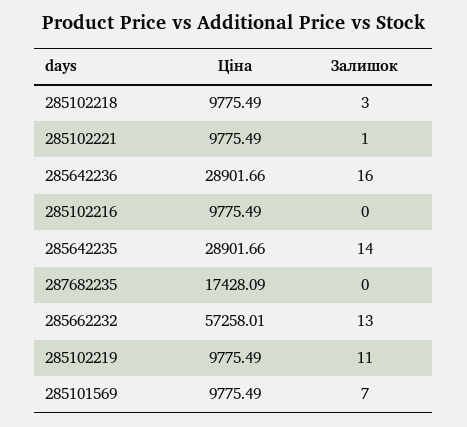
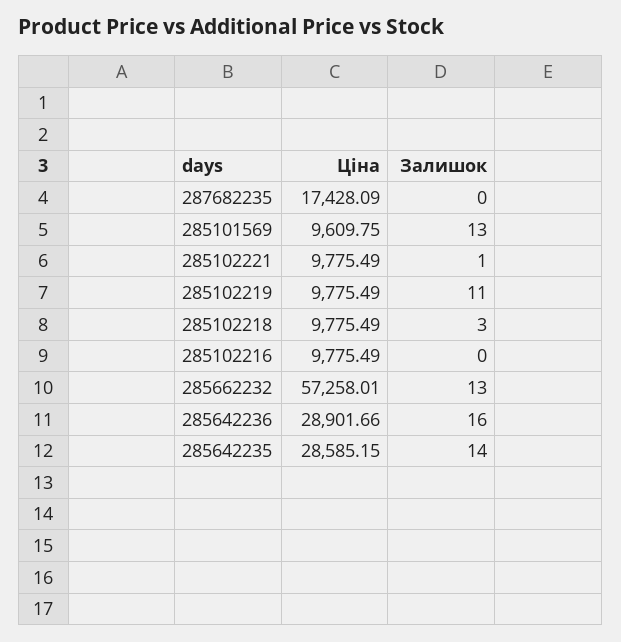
Ціна, 285642235: 28901.66 -> 28585.15
Ціна, 285101569: 9775.49 -> 9609.75
Залишок, 285101569: 7 -> 13

